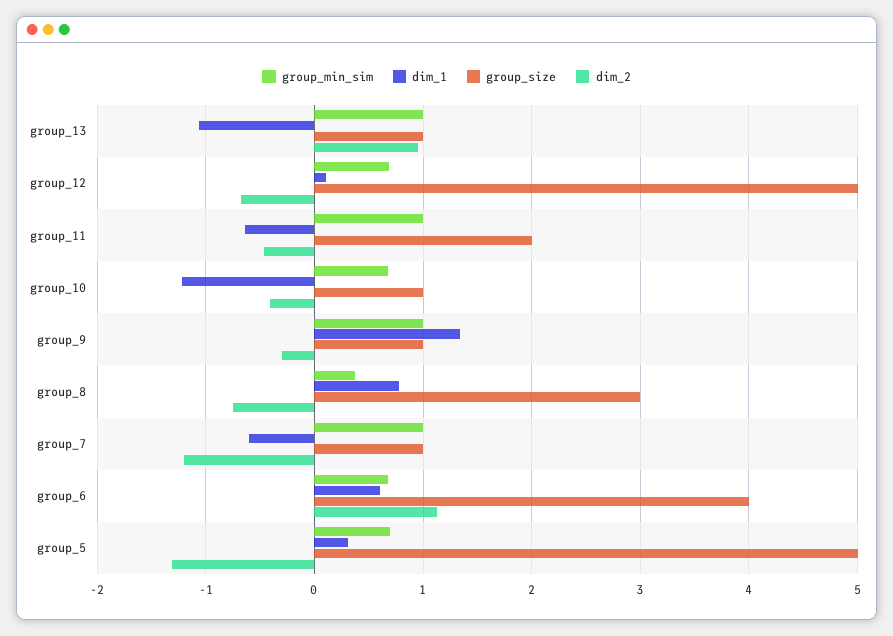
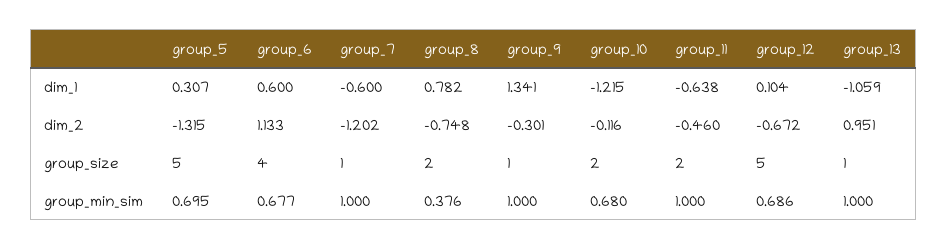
group_size, group_10: 1 -> 2
dim_2, group_10: -0.4 -> -0.116
group_size, group_8: 3 -> 2

